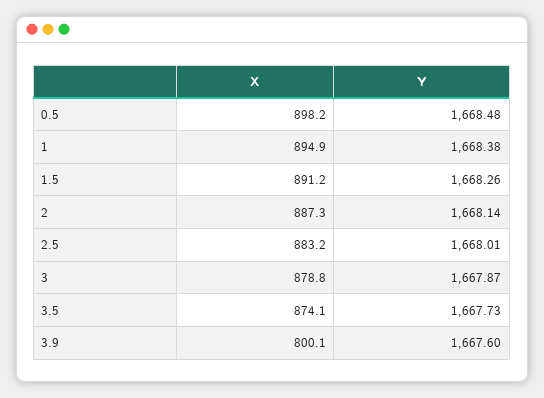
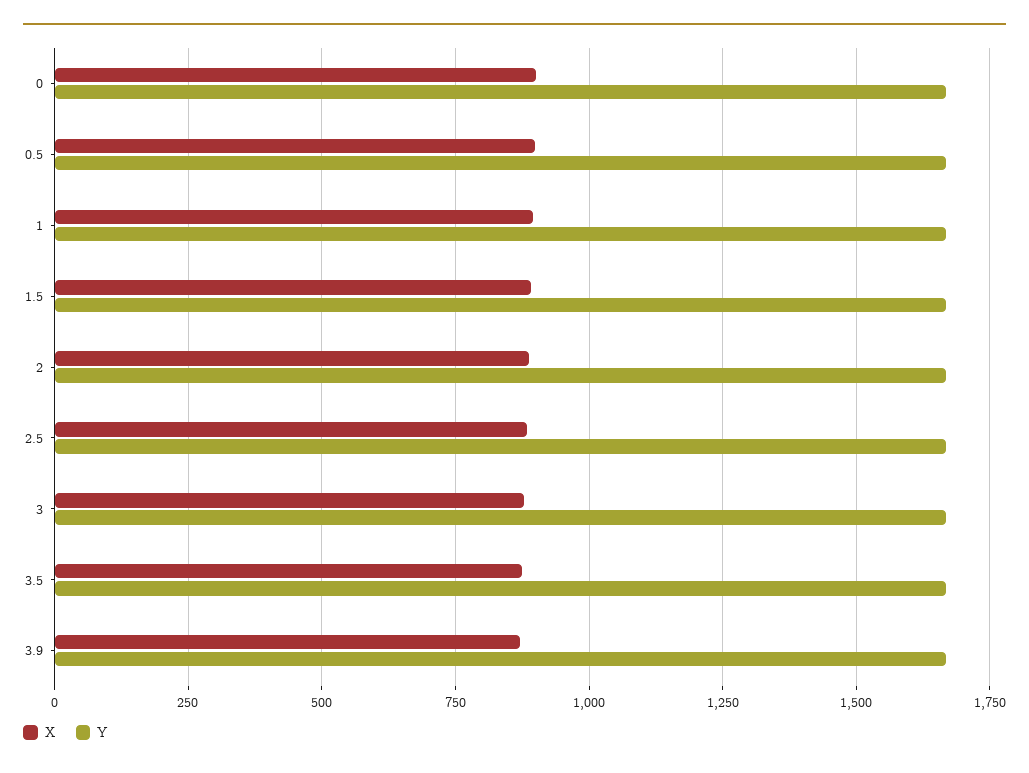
X, 3.9: 800.1 -> 875
X, 0: none -> 900
Y, 0: none -> 1675

